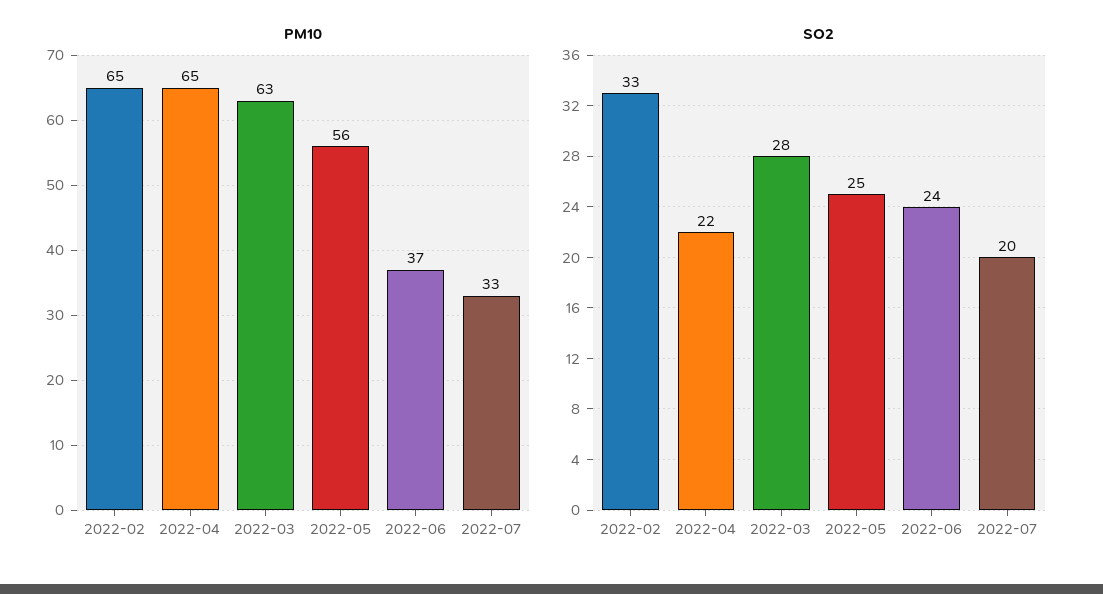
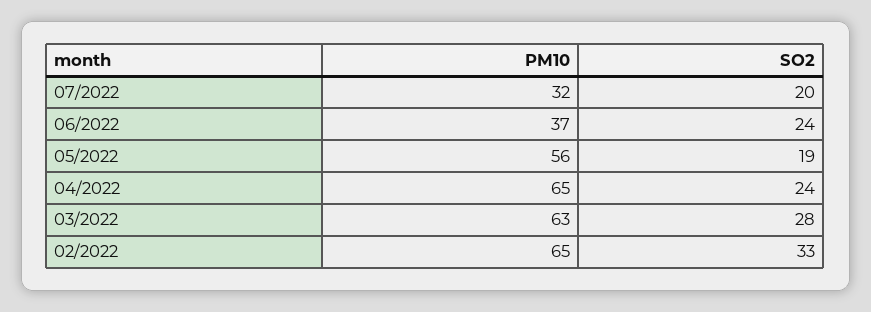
PM10, 2022-07: 33 -> 32
SO2, 2022-04: 22 -> 24
SO2, 2022-05: 25 -> 19

